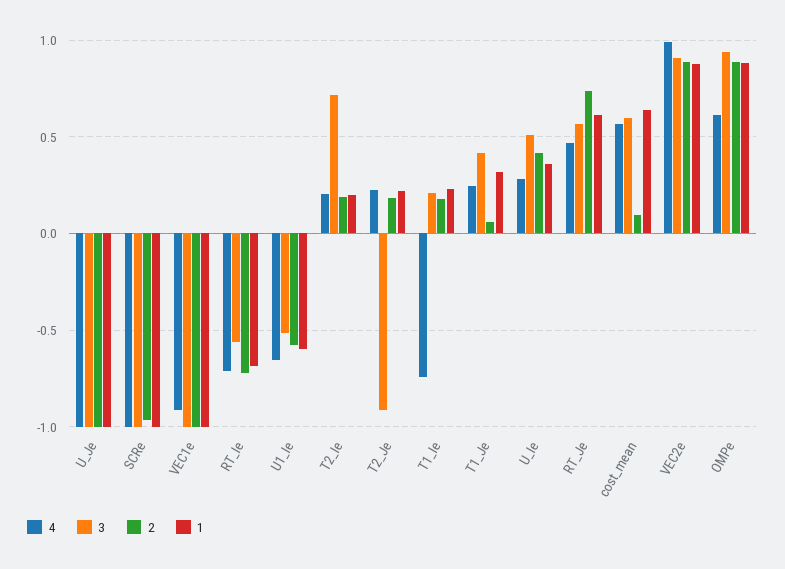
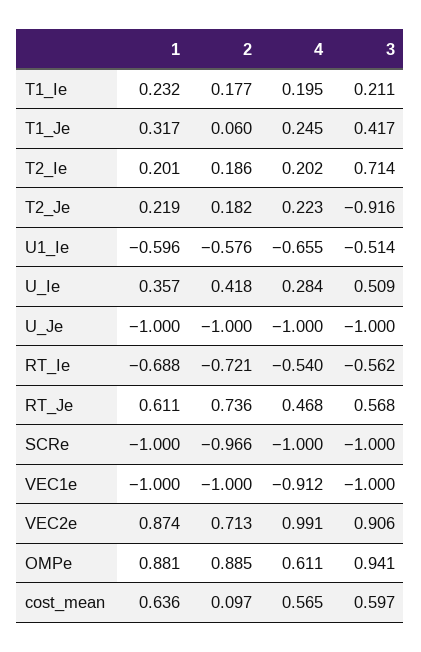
4, RT_Ie: -0.7 -> -0.54
4, T1_Ie: -0.75 -> 0.195
2, VEC2e: 0.9 -> 0.713

